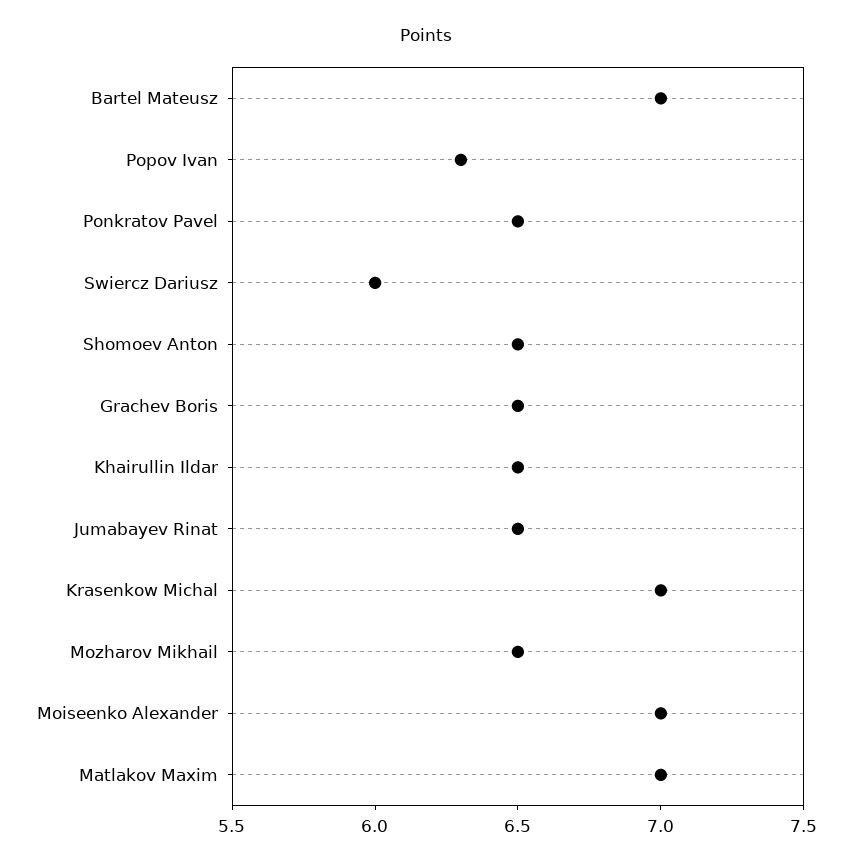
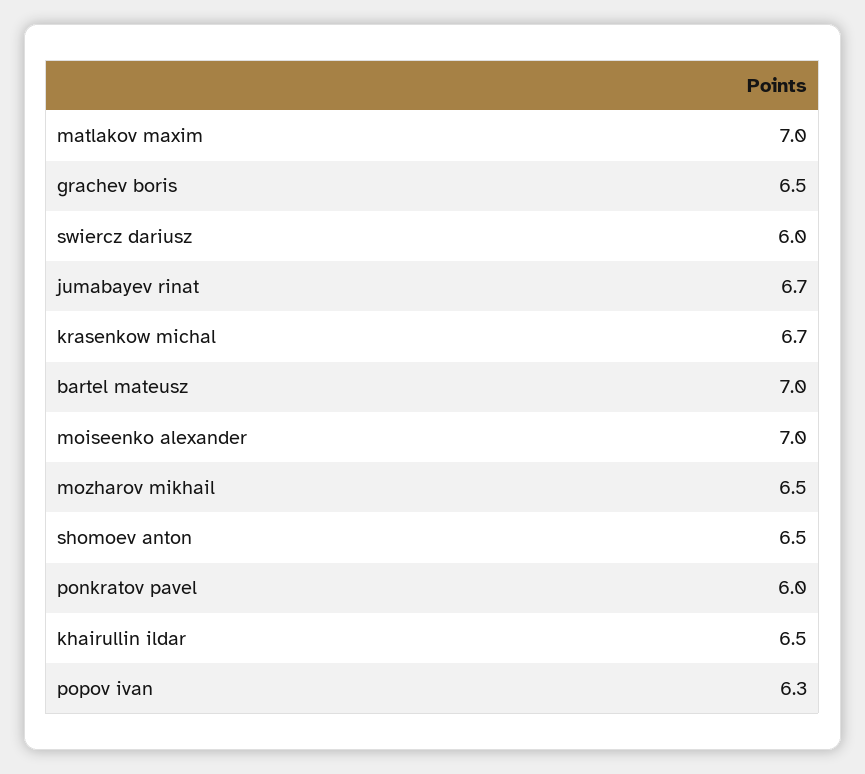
Ponkratov Pavel: 6.5 -> 6
Jumabayev Rinat: 6.5 -> 6.7
Krasenkow Michal: 7 -> 6.7

